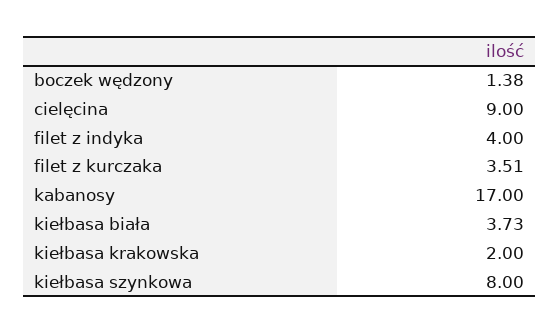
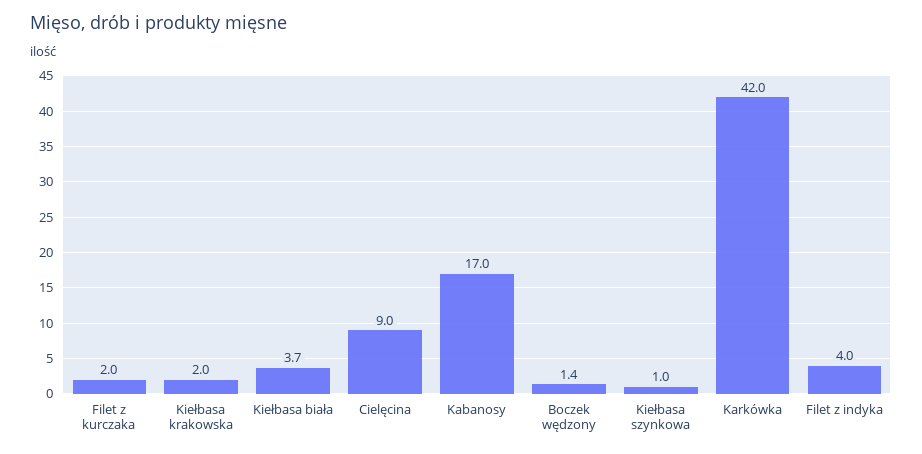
filet z kurczaka: 3.51 -> 2
kiełbasa szynkowa: 8 -> 1
Karkówka: none -> 42

